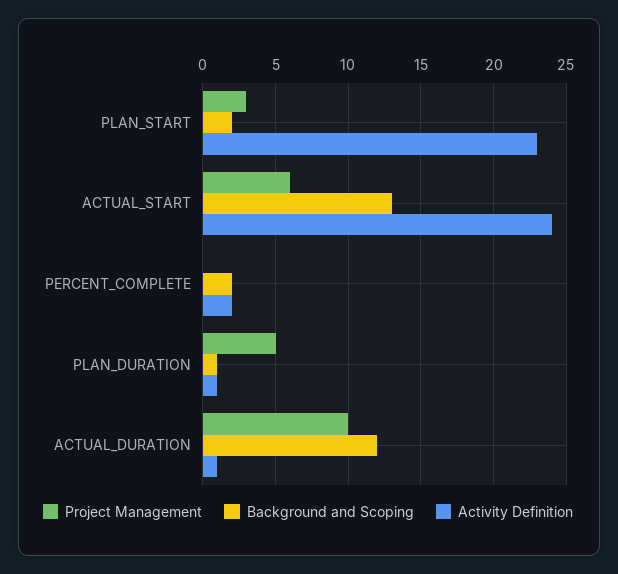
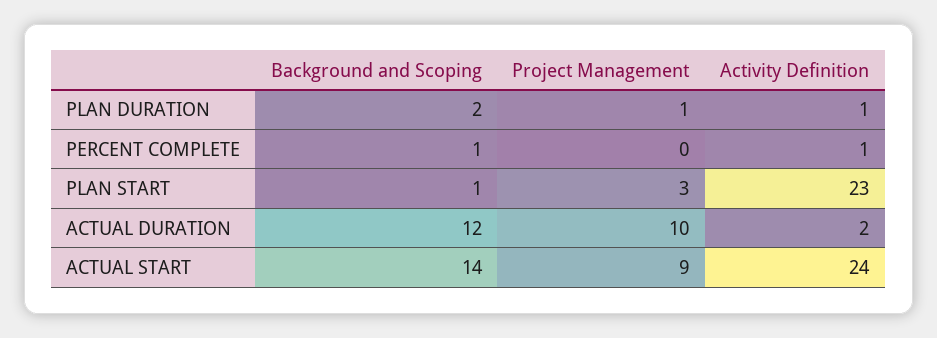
Background and Scoping, PLAN_START: 2 -> 1
Project Management, ACTUAL_START: 6 -> 9
Background and Scoping, ACTUAL_START: 13 -> 14
Background and Scoping, PERCENT_COMPLETE: 2 -> 1
Activity Definition, PERCENT_COMPLETE: 2 -> 1
Project Management, PLAN_DURATION: 5 -> 1
Background and Scoping, PLAN_DURATION: 1 -> 2
Activity Definition, ACTUAL_DURATION: 1 -> 2

